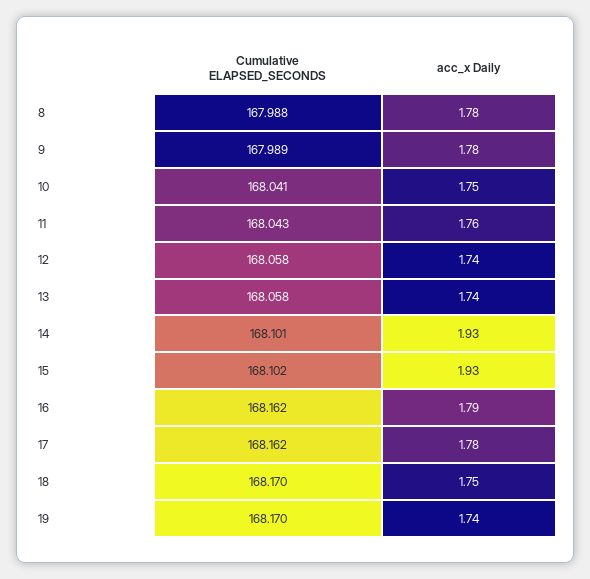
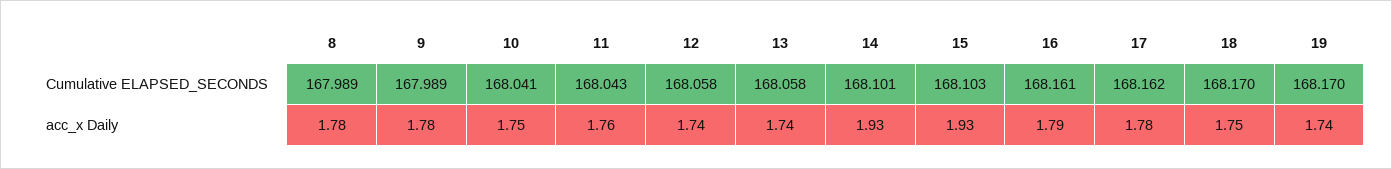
Cumulative ELAPSED_SECONDS, 8: 167.988 -> 167.989
Cumulative ELAPSED_SECONDS, 15: 168.102 -> 168.103
Cumulative ELAPSED_SECONDS, 16: 168.162 -> 168.161

